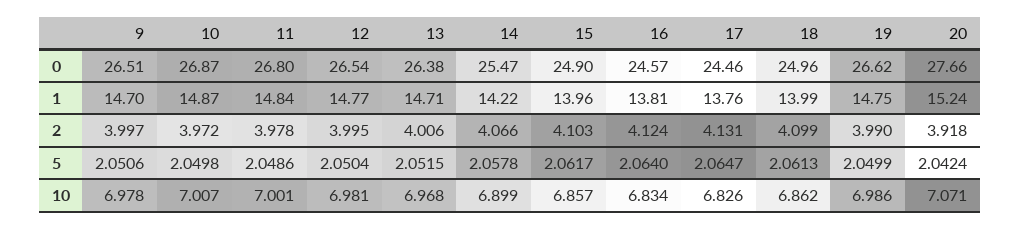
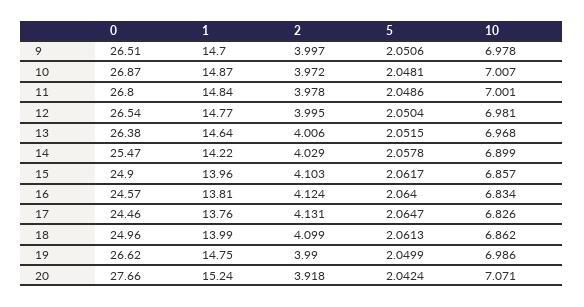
13, 1: 14.71 -> 14.64
14, 2: 4.066 -> 4.029
10, 5: 2.0498 -> 2.0481

